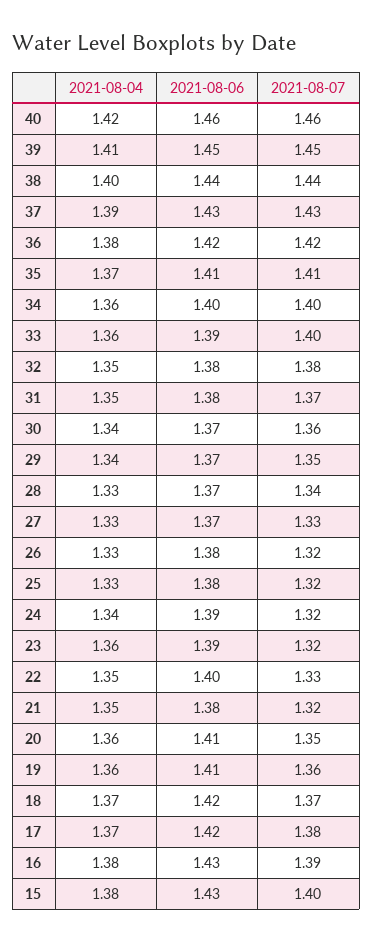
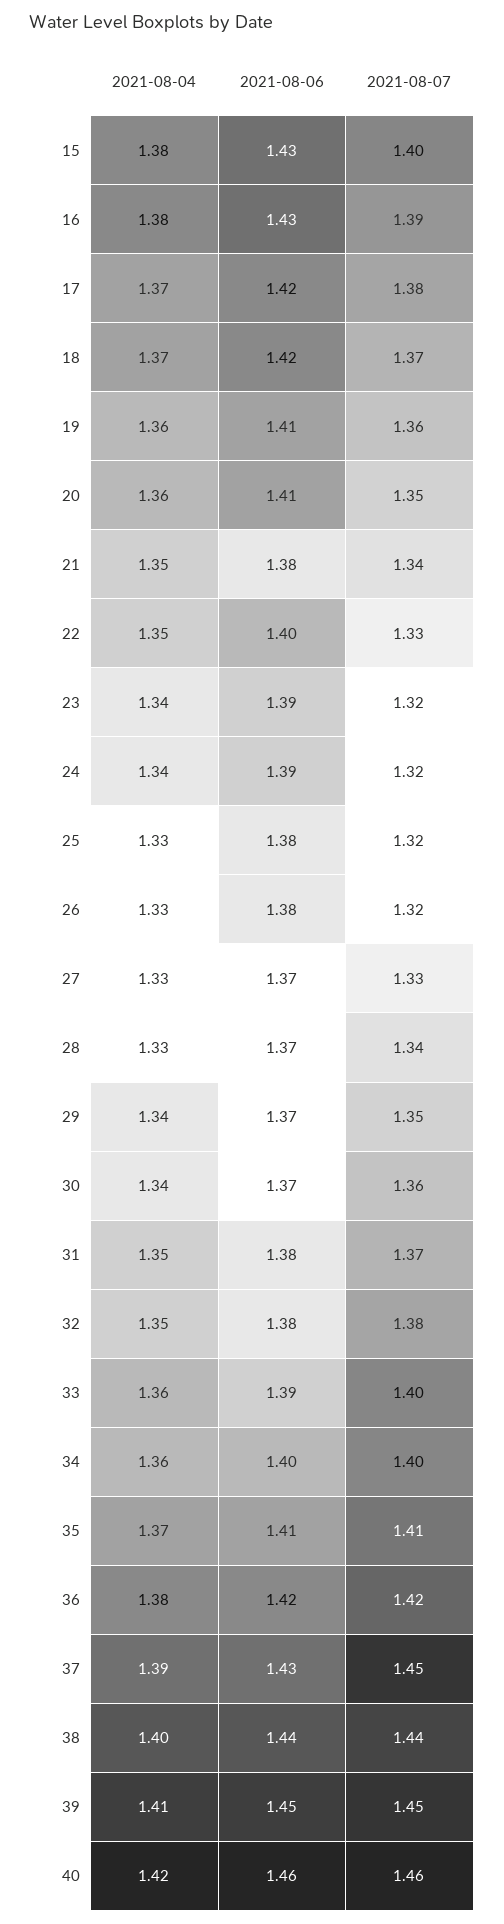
2021-08-07, 37: 1.43 -> 1.45
2021-08-04, 23: 1.36 -> 1.34
2021-08-07, 21: 1.32 -> 1.34

